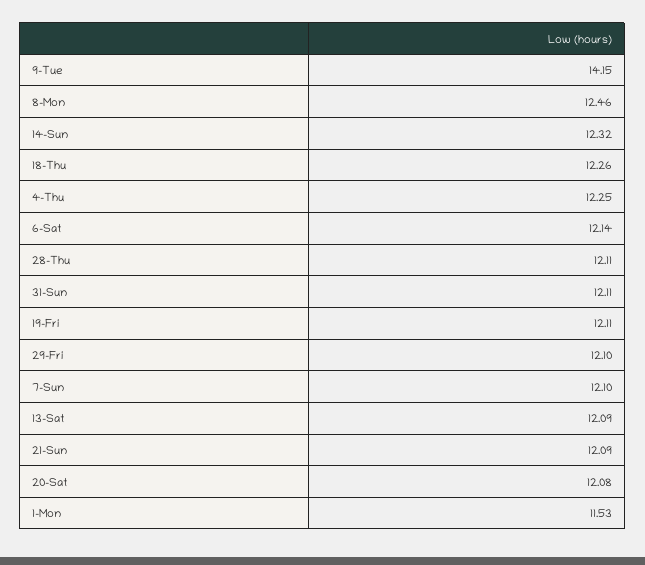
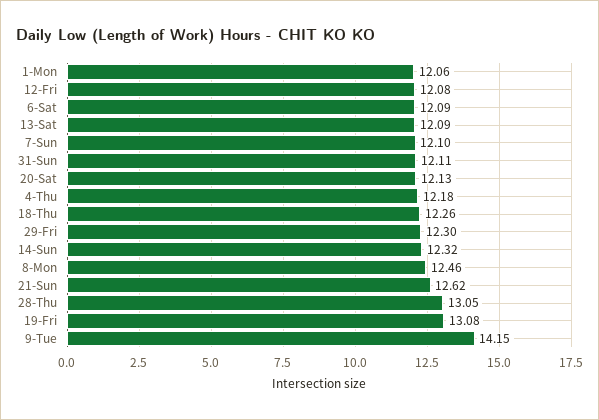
4-Thu: 12.25 -> 12.18
6-Sat: 12.14 -> 12.09
28-Thu: 12.11 -> 13.05
19-Fri: 12.11 -> 13.08
29-Fri: 12.1 -> 12.3
21-Sun: 12.09 -> 12.62
20-Sat: 12.08 -> 12.13
1-Mon: 11.53 -> 12.06
12-Fri: none -> 12.08

